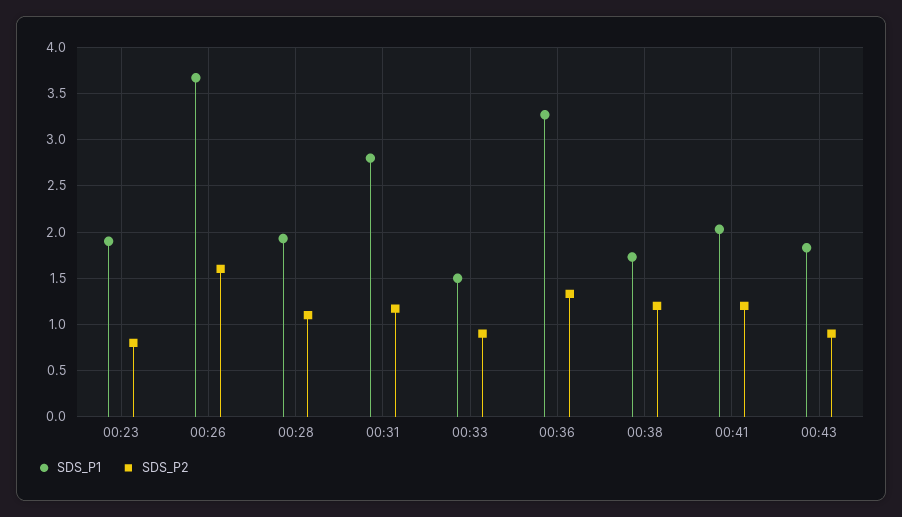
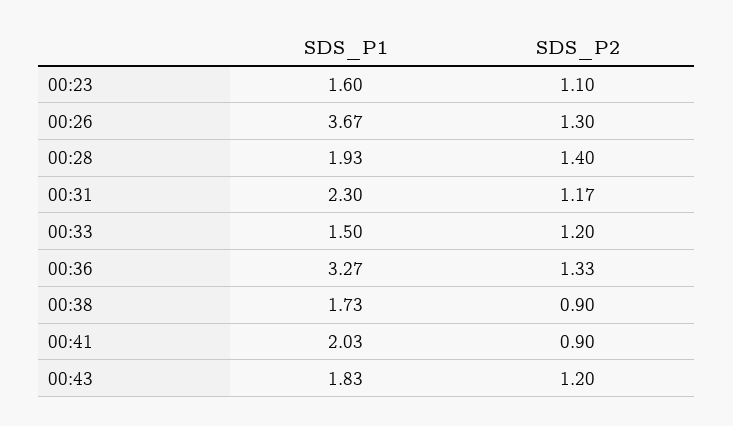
SDS_P1, 00:23: 1.9 -> 1.6
SDS_P2, 00:23: 0.8 -> 1.1
SDS_P2, 00:26: 1.6 -> 1.3
SDS_P2, 00:28: 1.1 -> 1.4
SDS_P1, 00:31: 2.8 -> 2.3
SDS_P2, 00:33: 0.9 -> 1.2
SDS_P2, 00:38: 1.2 -> 0.9
SDS_P2, 00:41: 1.2 -> 0.9
SDS_P2, 00:43: 0.9 -> 1.2

